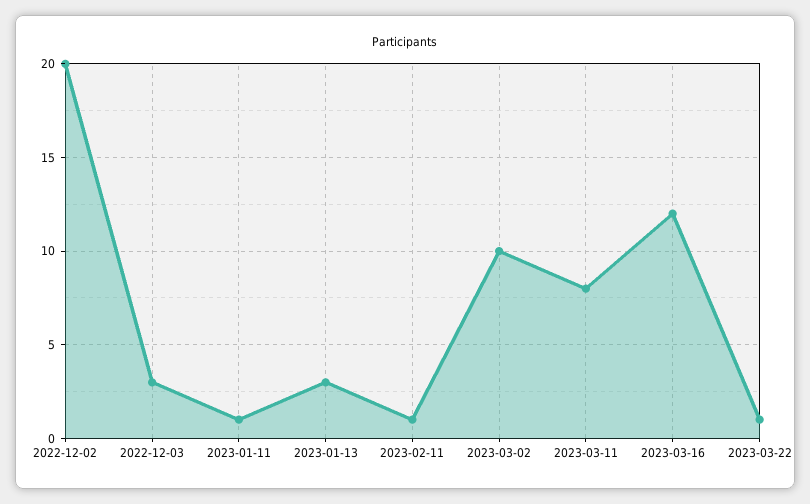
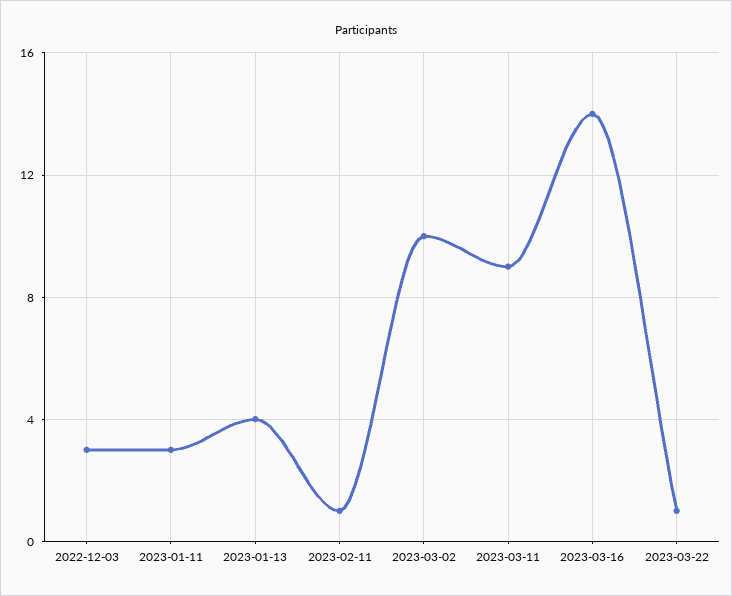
2022-12-02: 20 -> none
2023-01-11: 1 -> 3
2023-01-13: 3 -> 4
2023-03-11: 8 -> 9
2023-03-16: 12 -> 14

